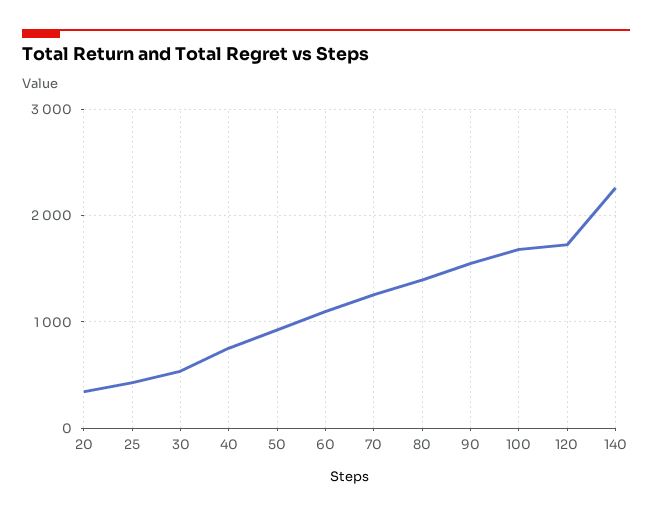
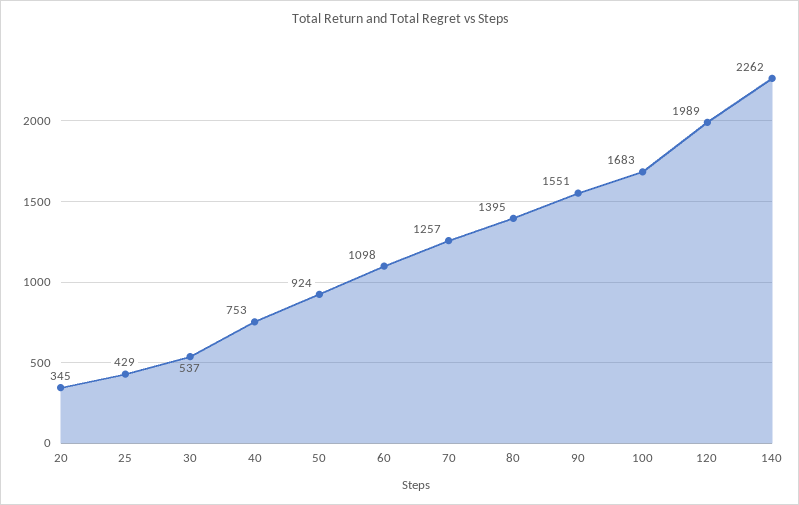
120: 1700 -> 1989

